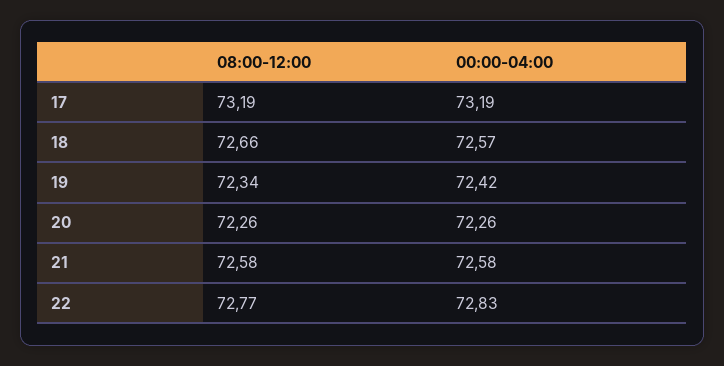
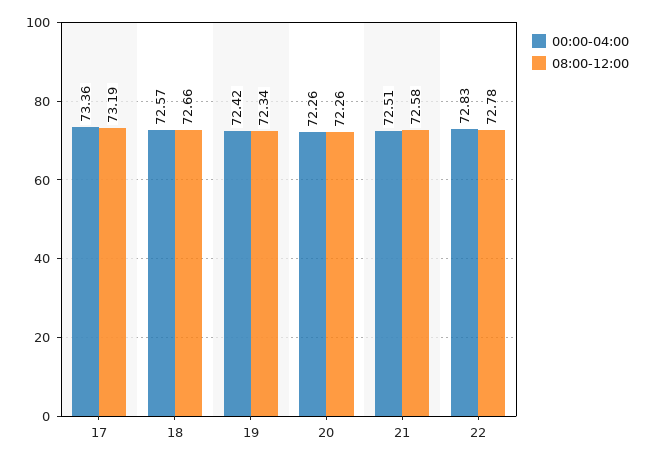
00:00-04:00, 17: 73.19 -> 73.36
00:00-04:00, 21: 72.58 -> 72.51
08:00-12:00, 22: 72.77 -> 72.78

